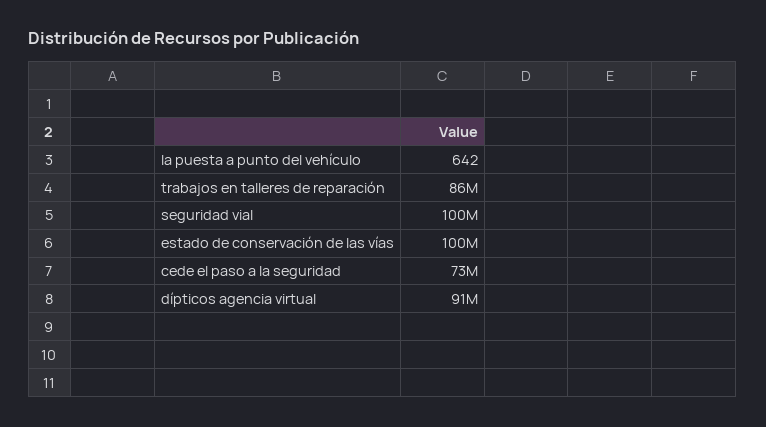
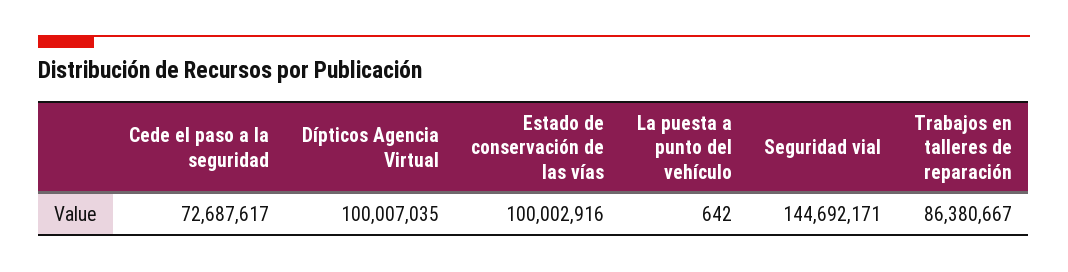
seguridad vial: 100000000 -> 144692171
dípticos agencia virtual: 91000000 -> 100007035

